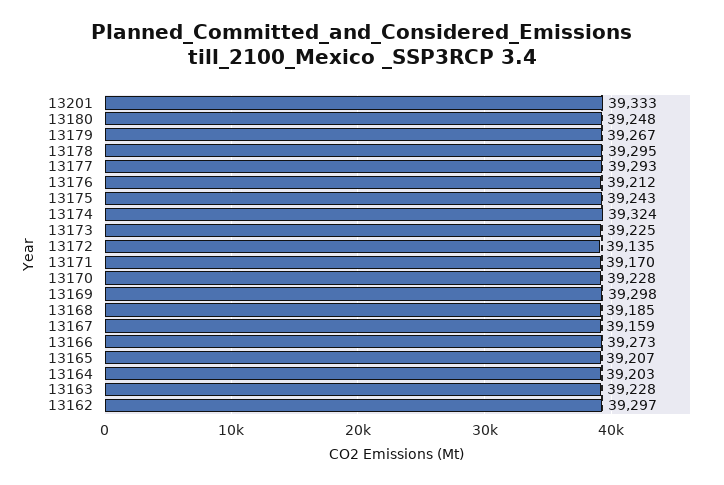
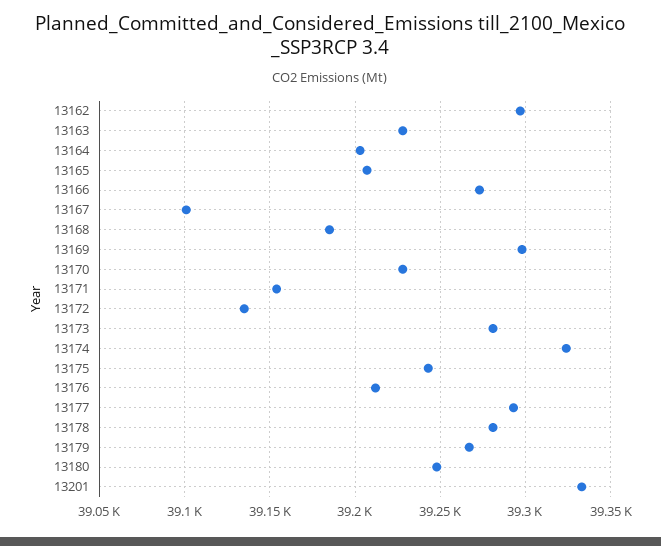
13178: 39295 -> 39280
13173: 39225 -> 39280
13171: 39170 -> 39155
13167: 39159 -> 39100

